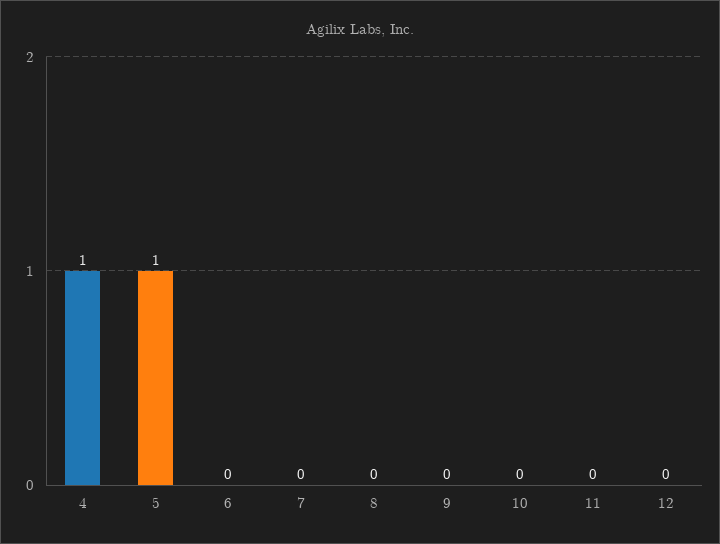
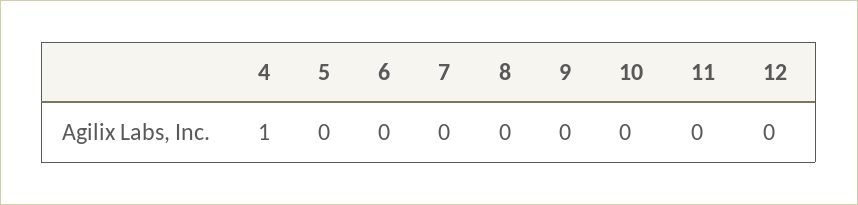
5: 1 -> 0

